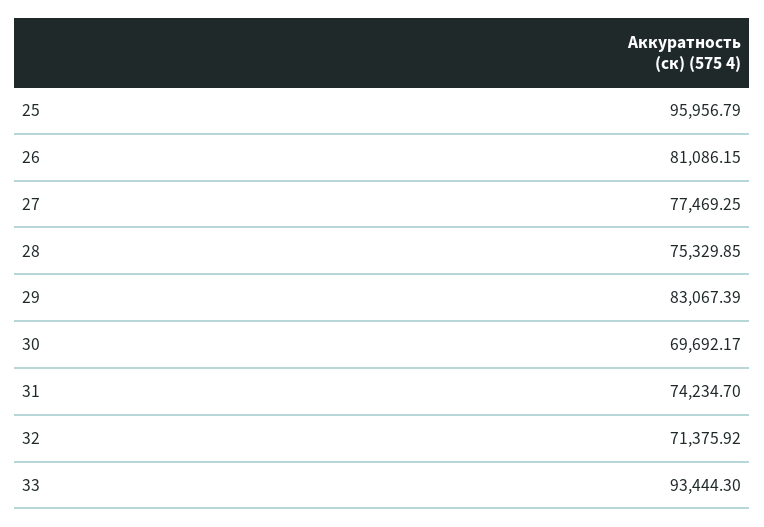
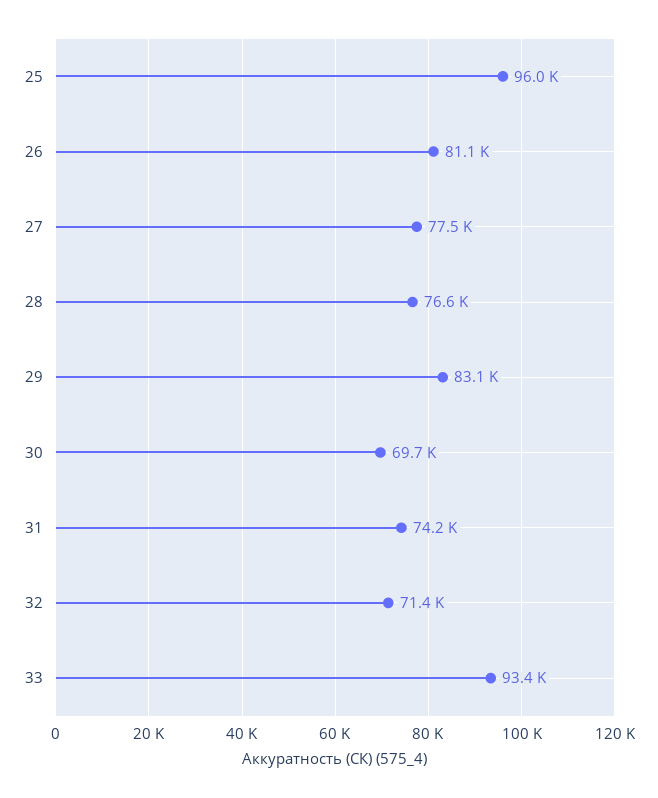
28: 75329.85 -> 76600

